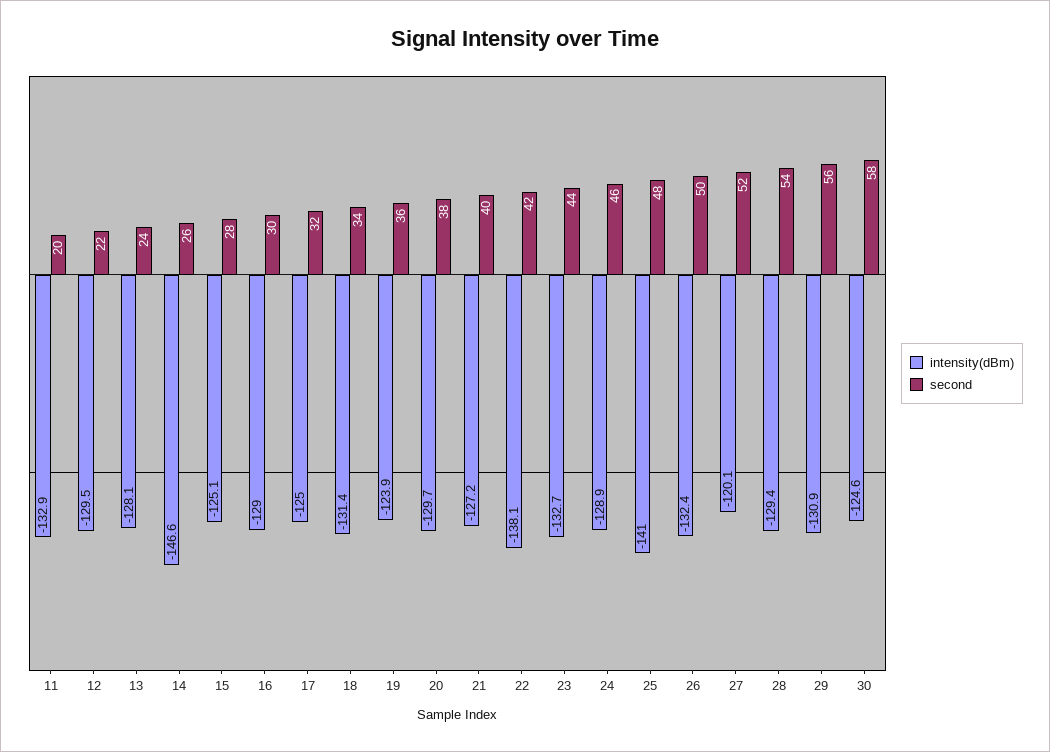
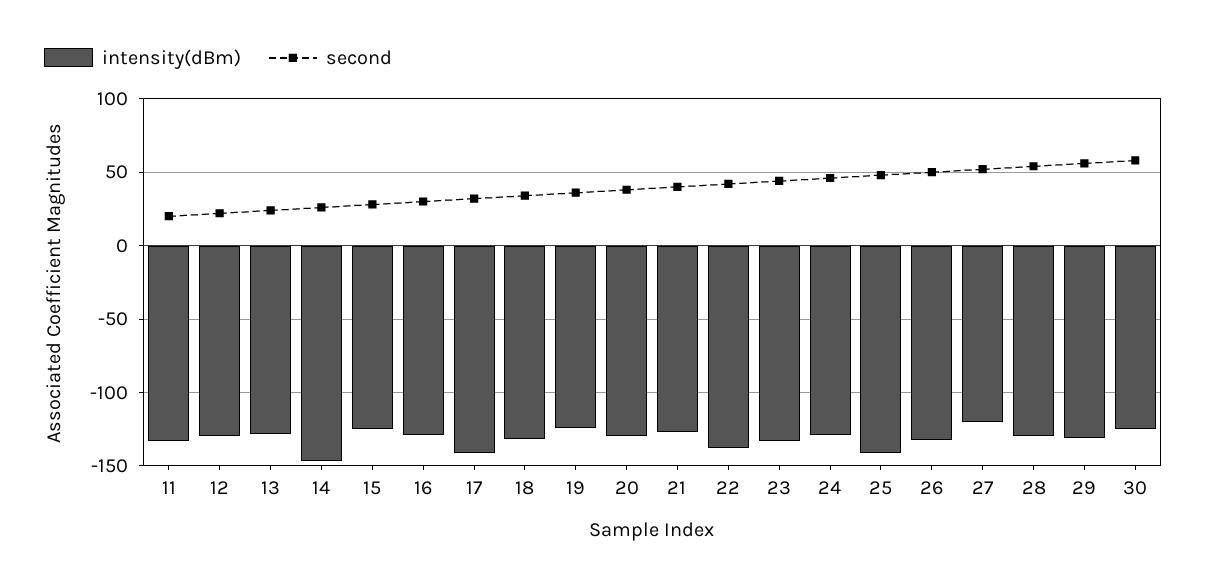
intensity(dBm), 17: -125 -> -140

